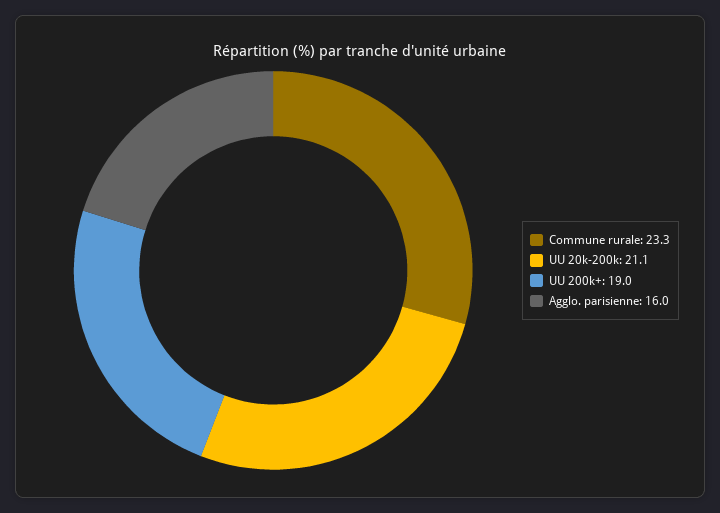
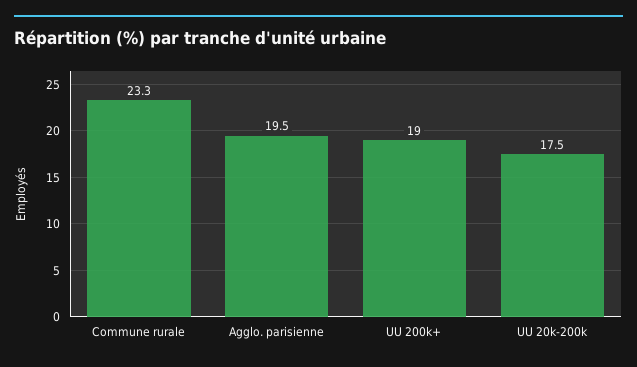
UU 20k-200k: 21.1 -> 17.5
Agglo. parisienne: 16 -> 19.5

